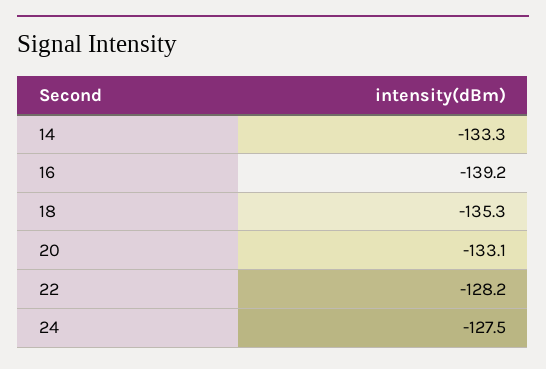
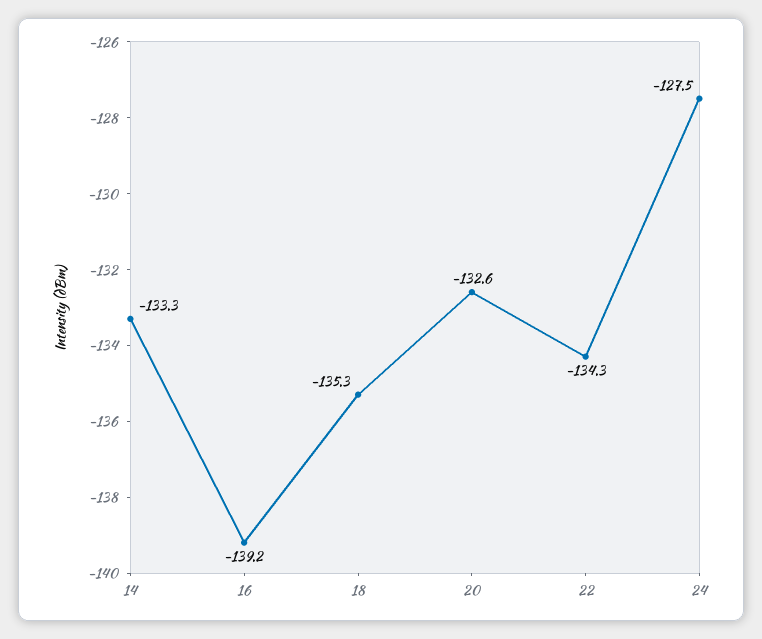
20: -133.1 -> -132.6
22: -128.2 -> -134.3

